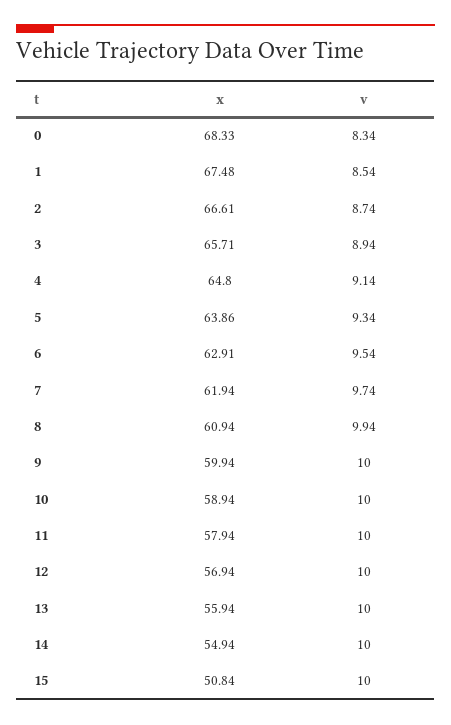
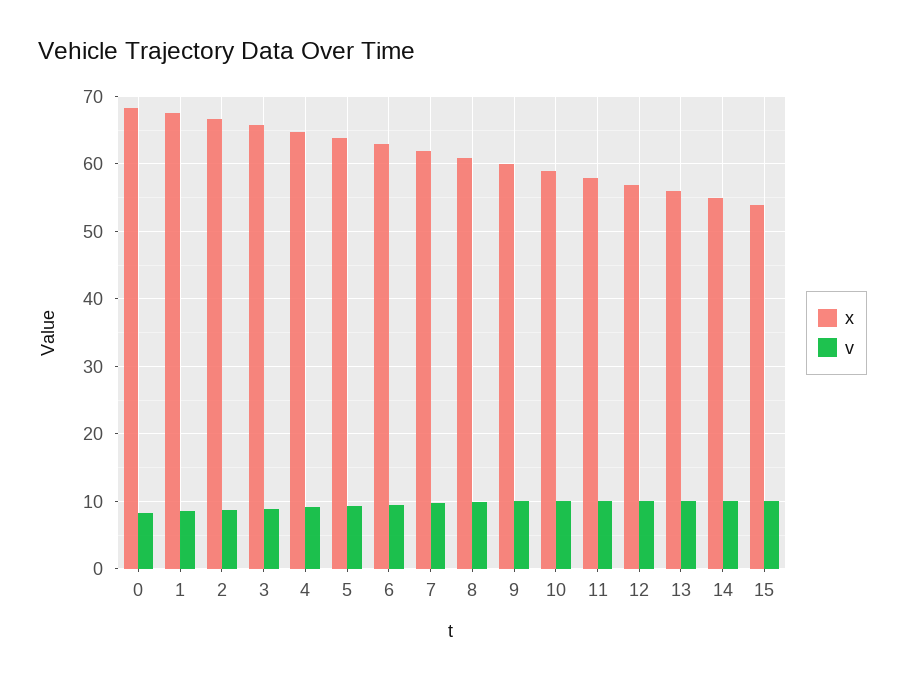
x, 15: 50.84 -> 54

